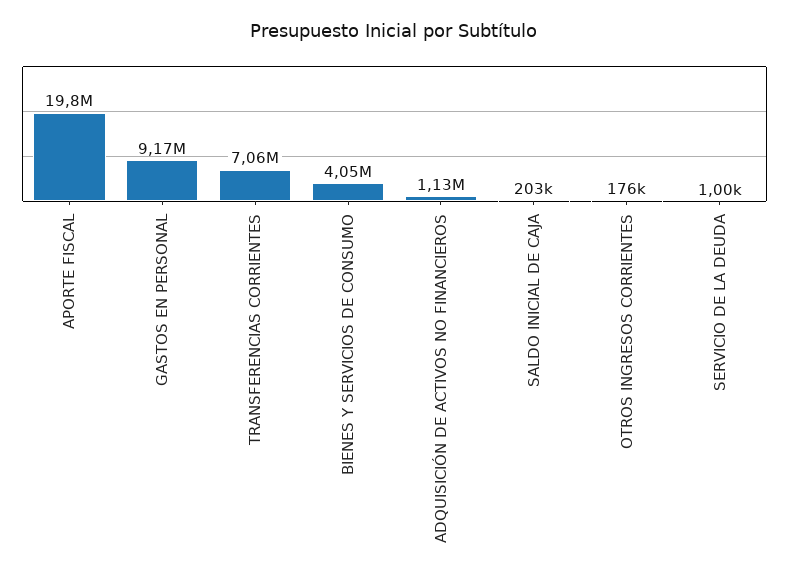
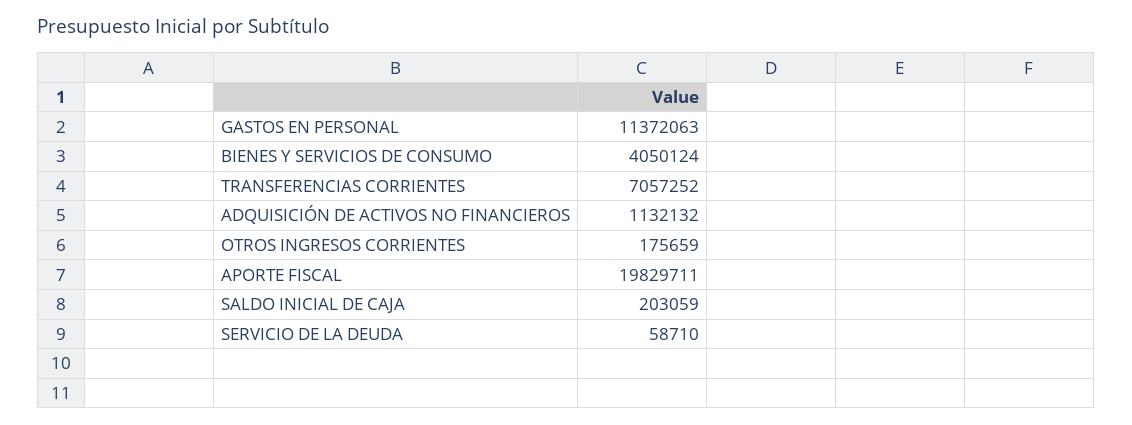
GASTOS EN PERSONAL: 9170000 -> 11372063
SERVICIO DE LA DEUDA: 1000 -> 58710

